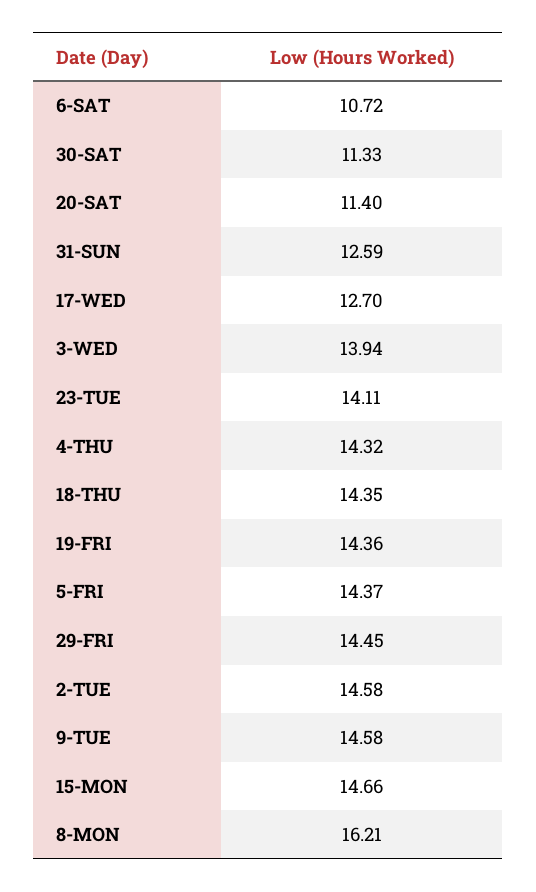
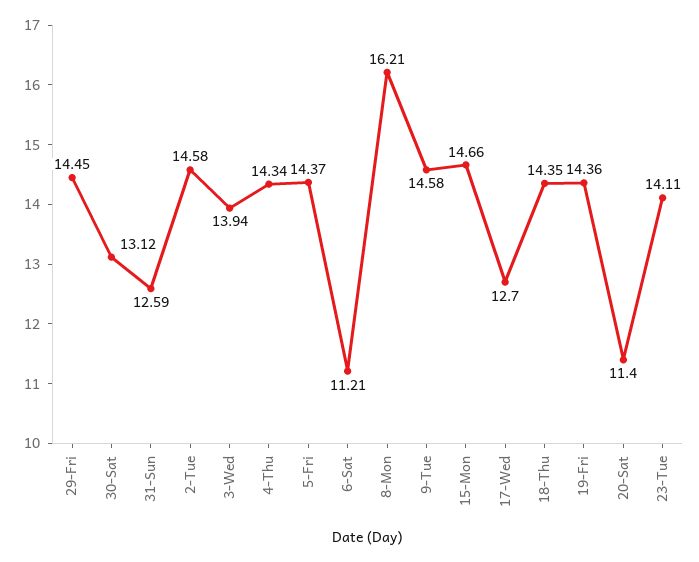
6-SAT: 10.72 -> 11.21
30-SAT: 11.33 -> 13.12
4-THU: 14.32 -> 14.34

